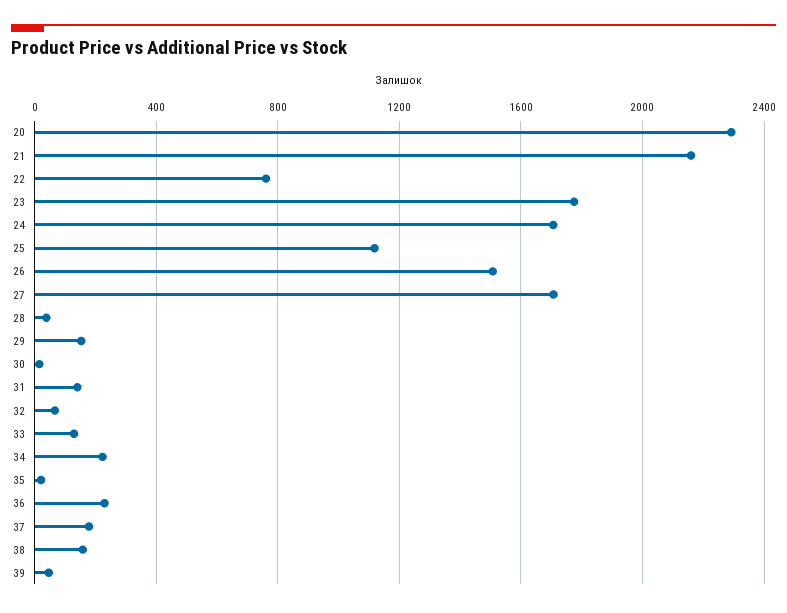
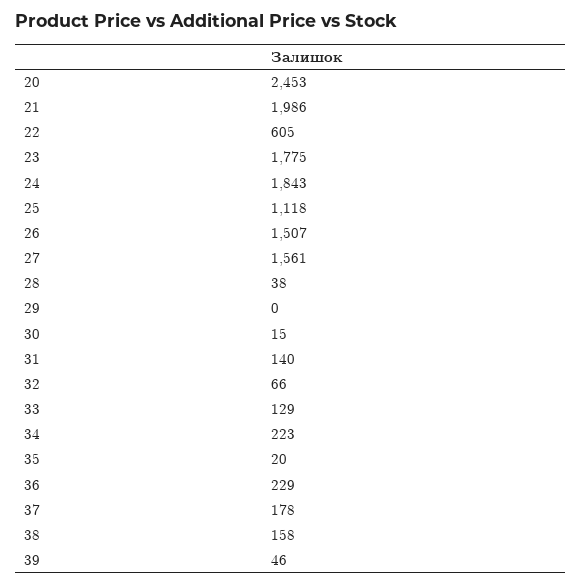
20: 2300 -> 2453
21: 2150 -> 1986
22: 750 -> 605
24: 1700 -> 1843
27: 1700 -> 1561
29: 150 -> 0

